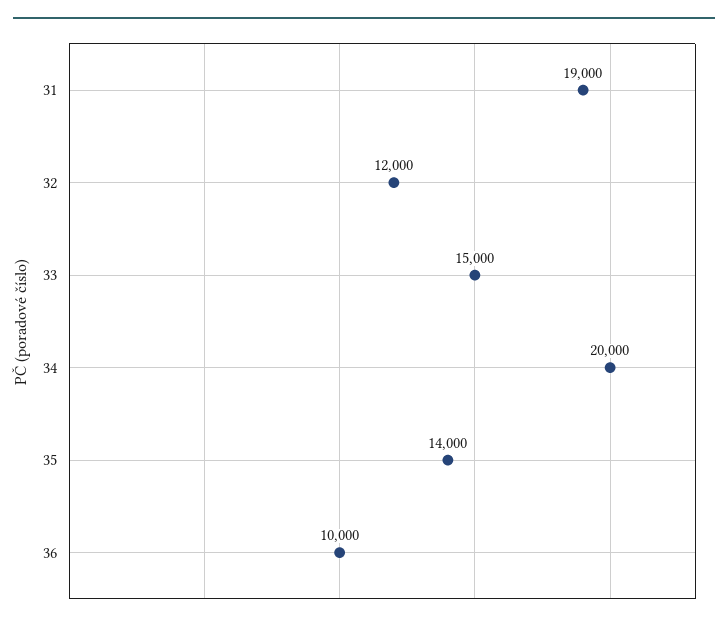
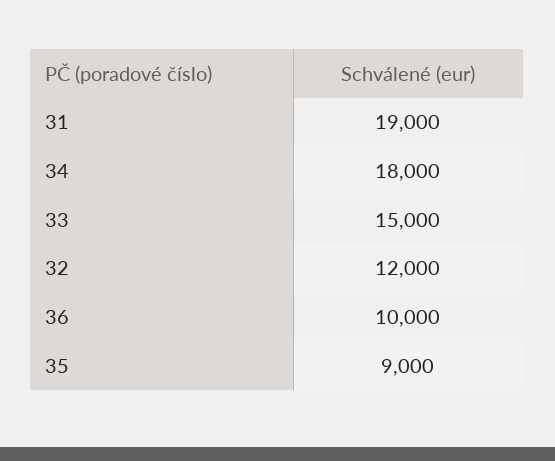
34: 20000 -> 18000
35: 14000 -> 9000

